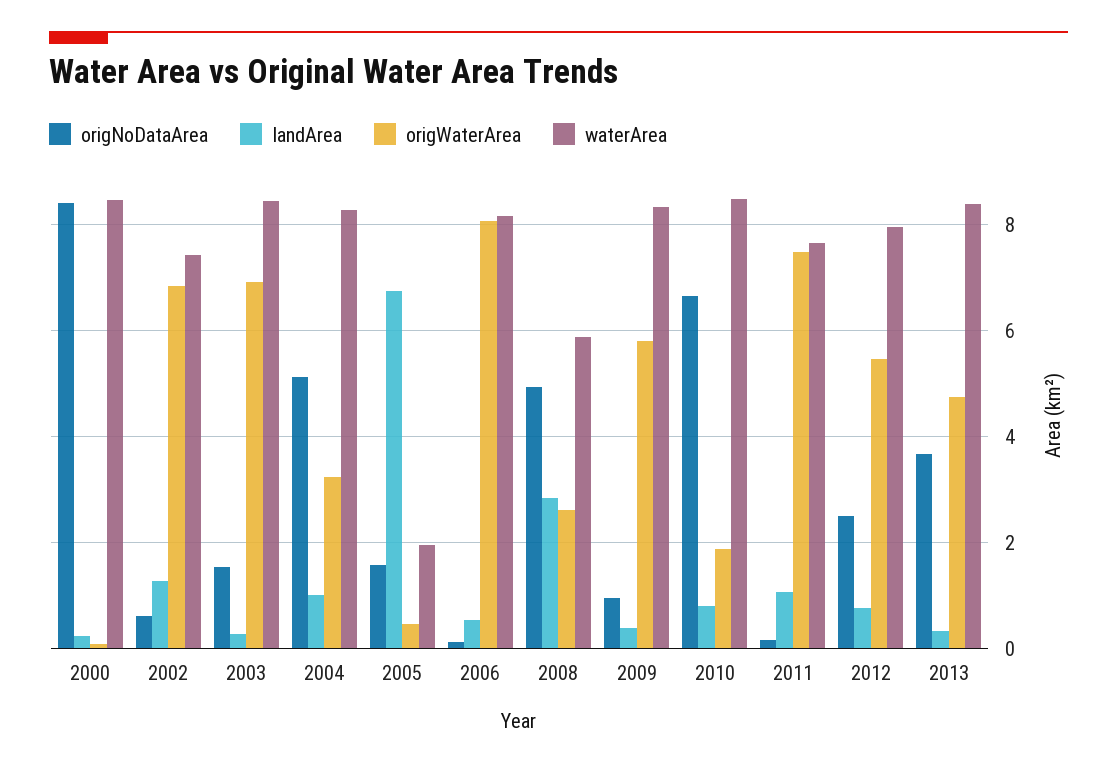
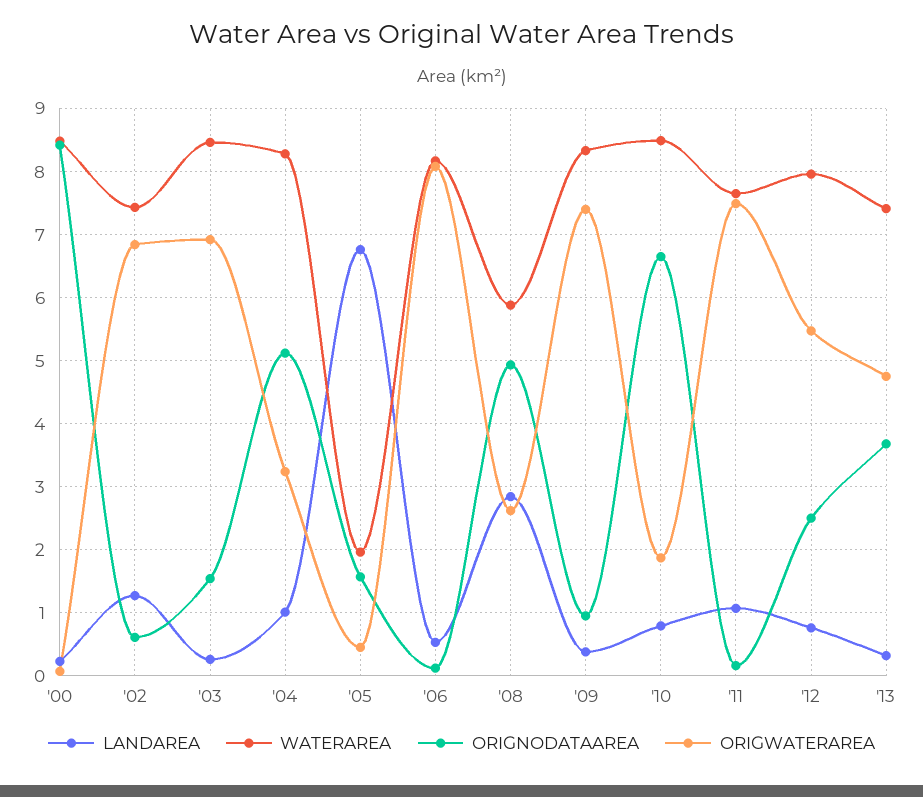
origWaterArea, 2009: 5.8 -> 7.4
waterArea, 2013: 8.4 -> 7.4

